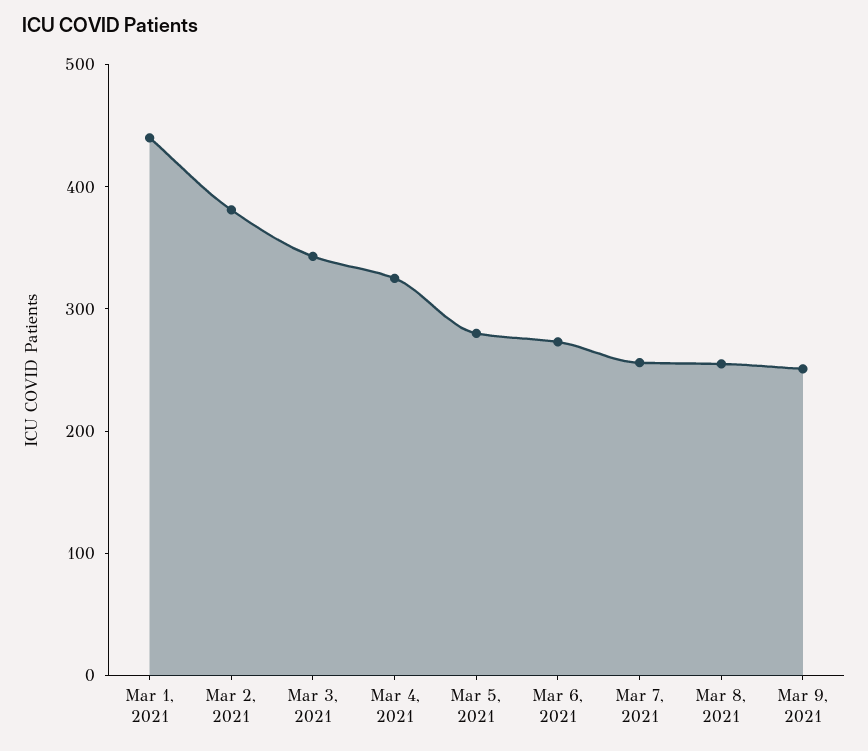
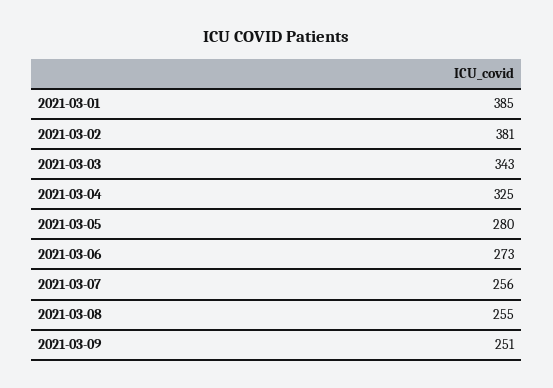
Mar 1, 2021: 440 -> 385

